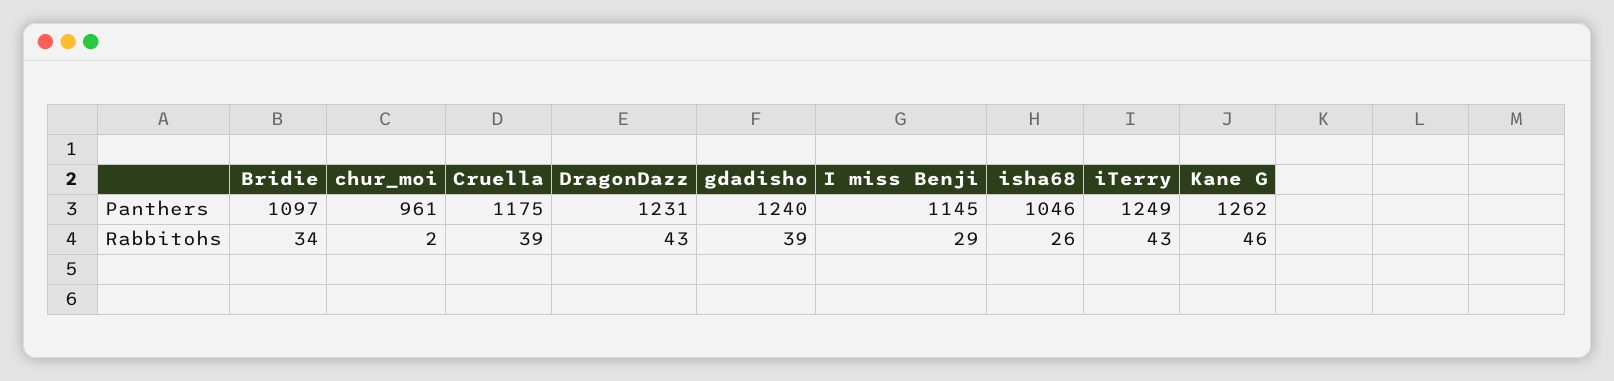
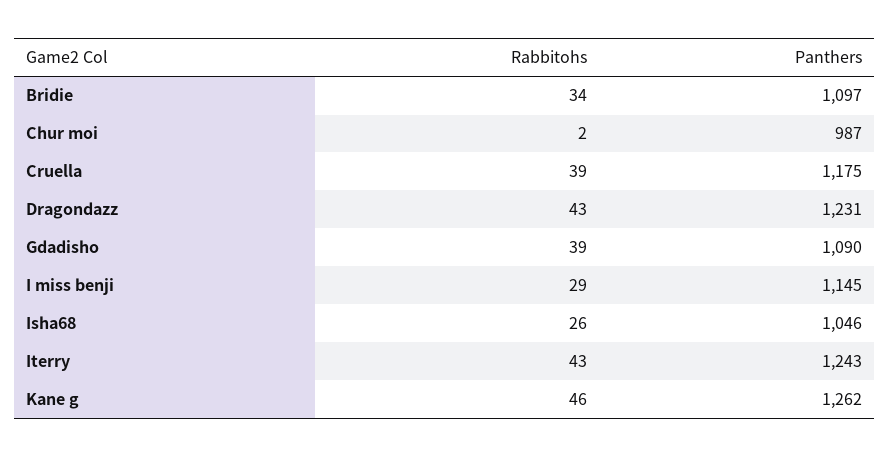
chur_moi, Panthers: 961 -> 987
gdadisho, Panthers: 1240 -> 1090
iTerry, Panthers: 1249 -> 1243

